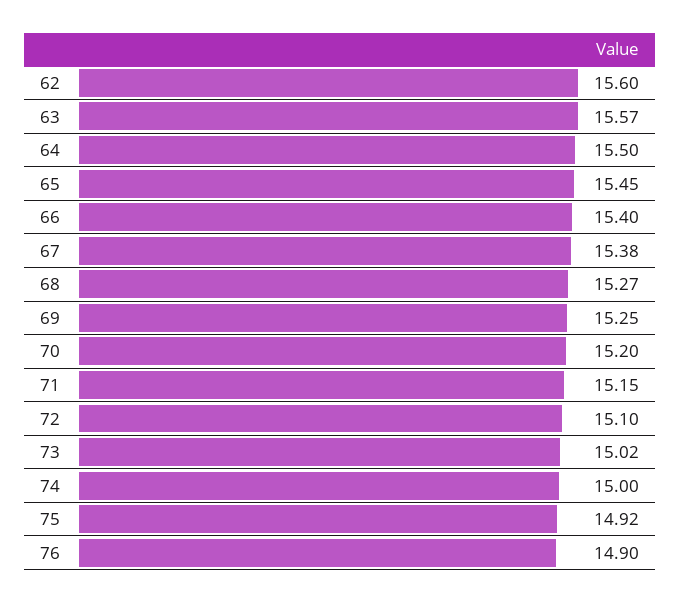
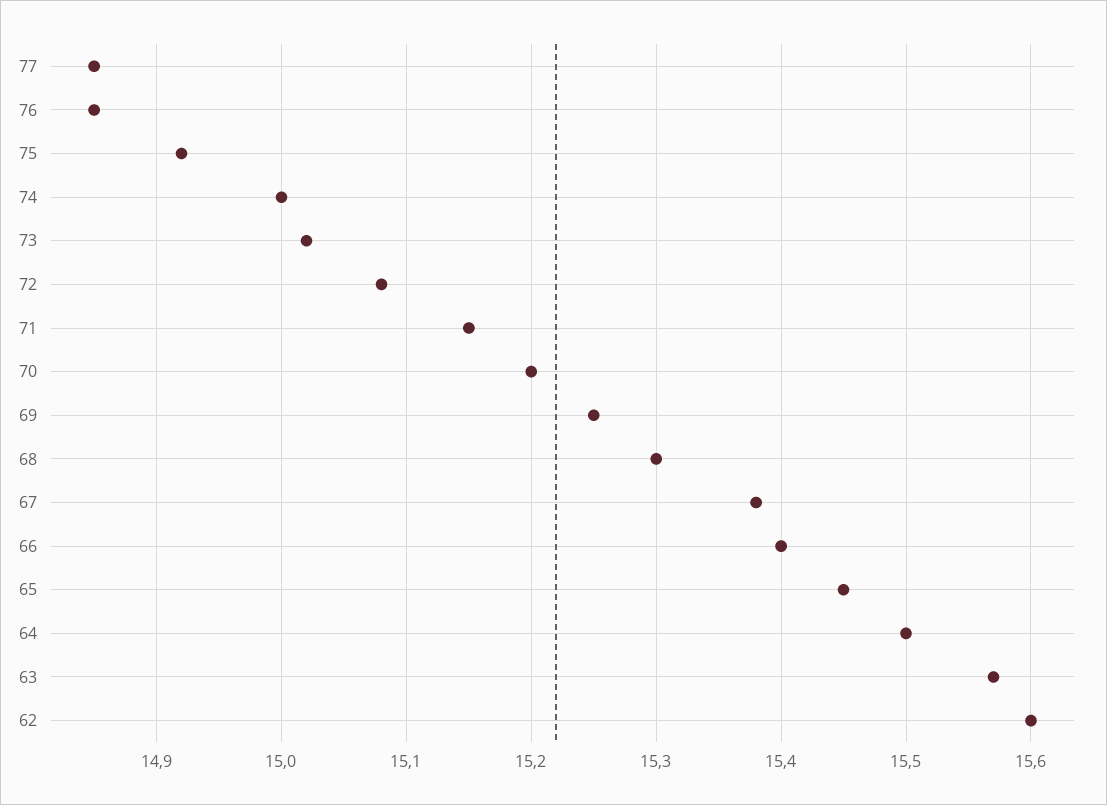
68: 15.27 -> 15.3
72: 15.1 -> 15.08
76: 14.9 -> 14.85
77: none -> 14.85

